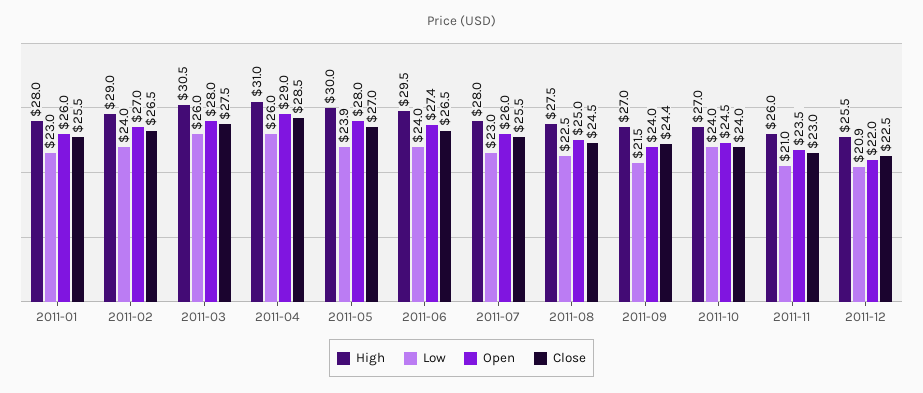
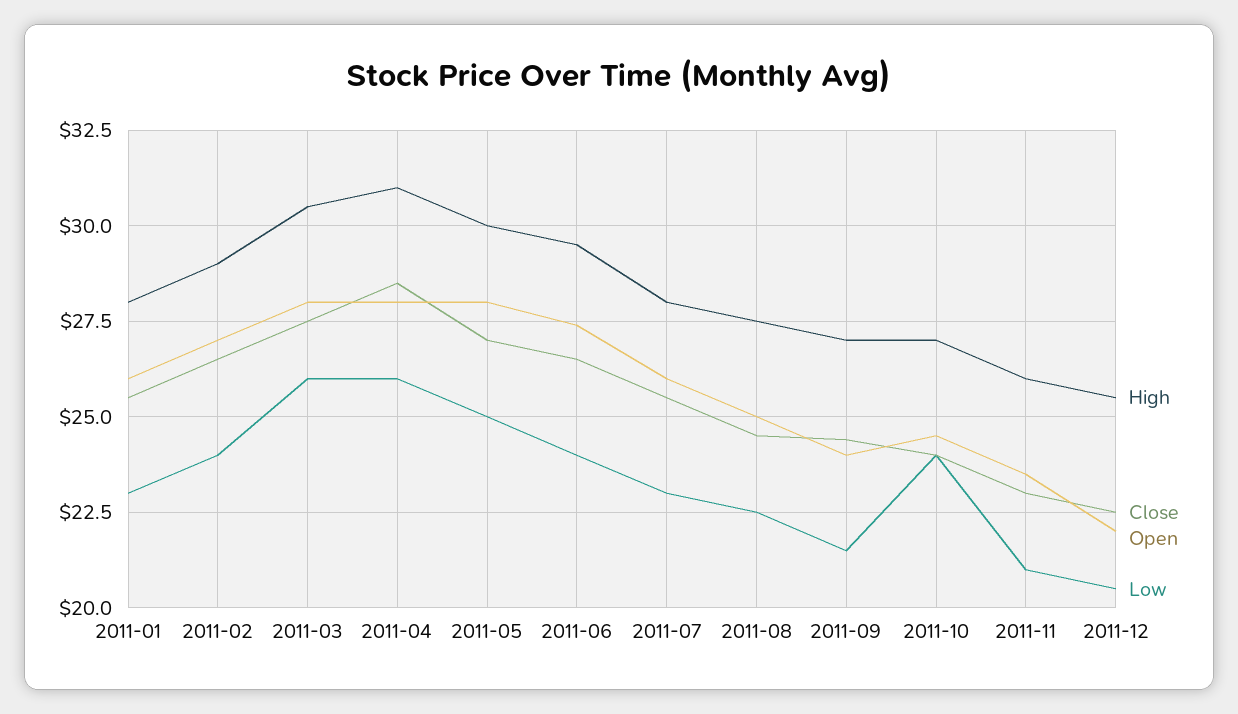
Open, 2011-04: 29 -> 28
Low, 2011-05: 23.9 -> 25
Low, 2011-12: 20.9 -> 20.5

